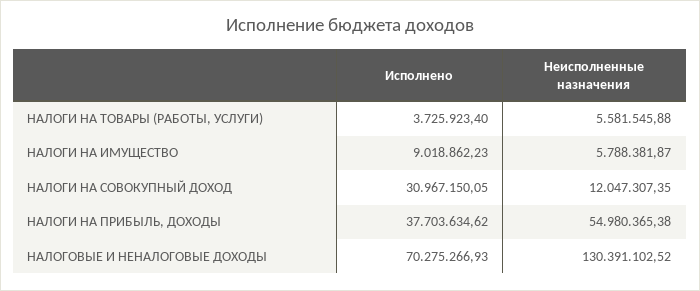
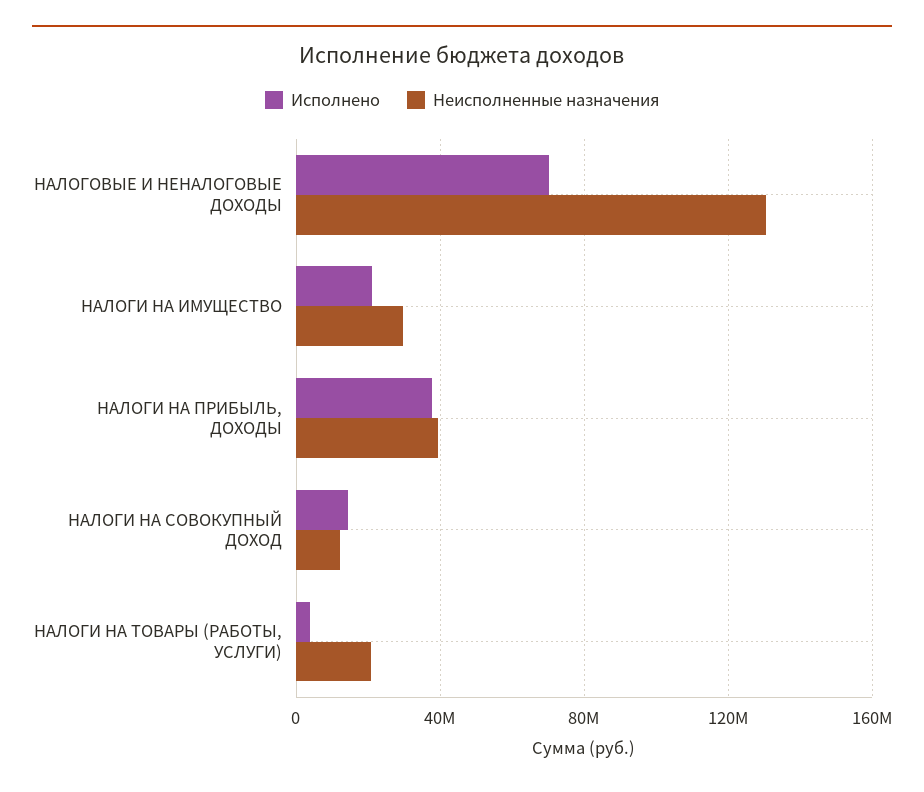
Неисполненные назначения, НАЛОГИ НА ТОВАРЫ (РАБОТЫ, УСЛУГИ): 5581545.88 -> 20000000
Исполнено, НАЛОГИ НА ИМУЩЕСТВО: 9018862.23 -> 20000000
Неисполненные назначения, НАЛОГИ НА ИМУЩЕСТВО: 5788381.87 -> 30000000
Исполнено, НАЛОГИ НА СОВОКУПНЫЙ ДОХОД: 30967150.05 -> 15000000
Неисполненные назначения, НАЛОГИ НА ПРИБЫЛЬ, ДОХОДЫ: 54980365.38 -> 40000000

